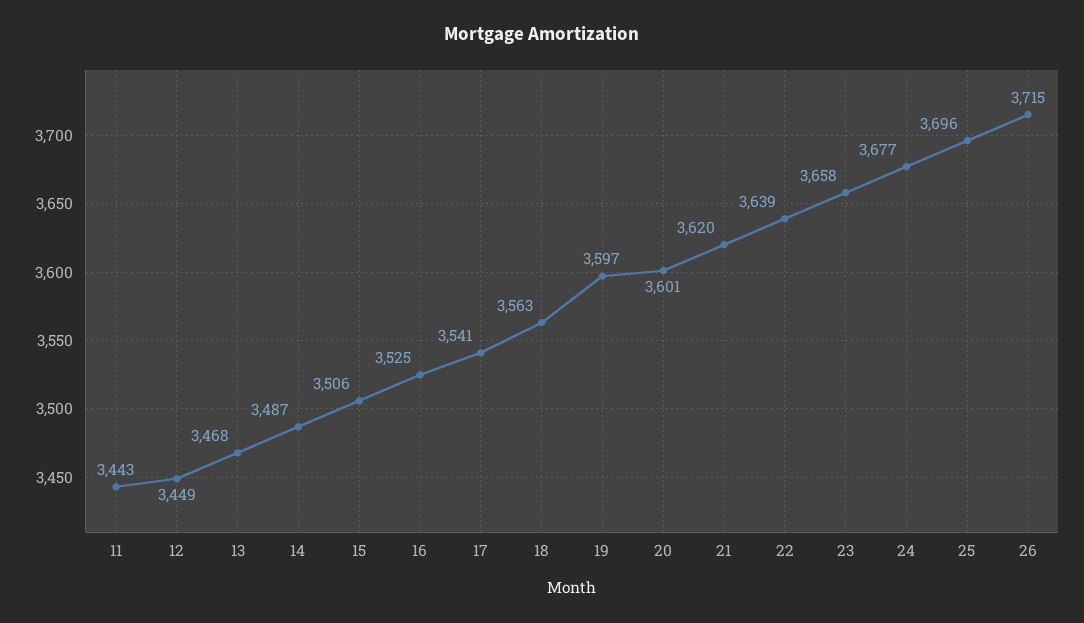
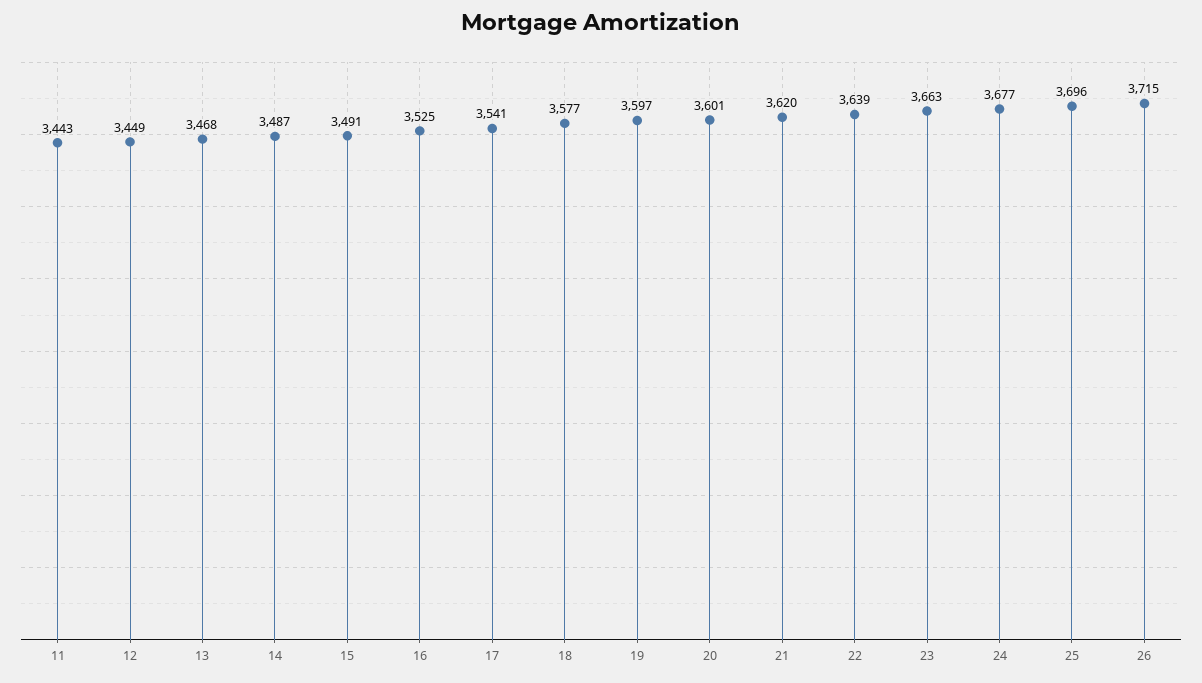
15: 3506 -> 3491
18: 3563 -> 3577
23: 3658 -> 3663

